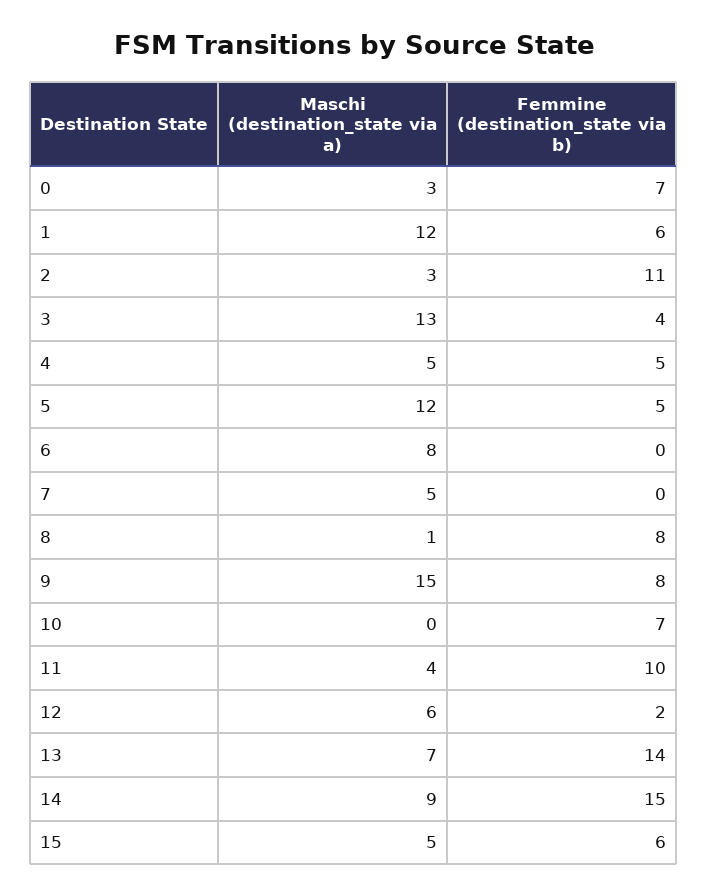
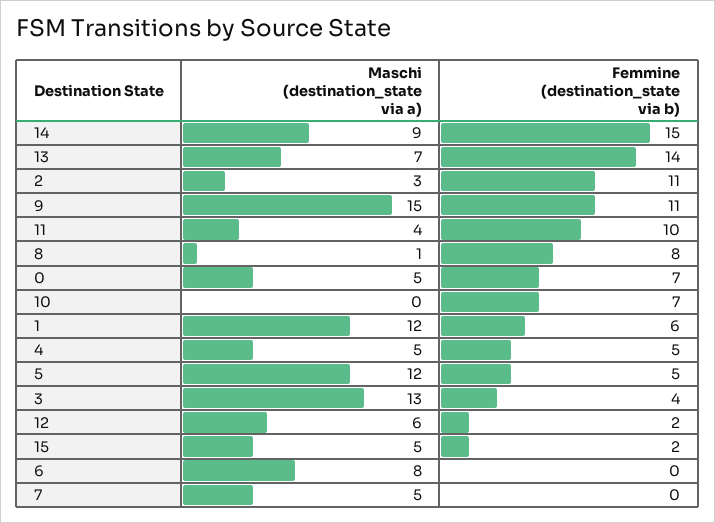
Maschi (destination_state via a), 0: 3 -> 5
Femmine (destination_state via b), 9: 8 -> 11
Femmine (destination_state via b), 15: 6 -> 2

